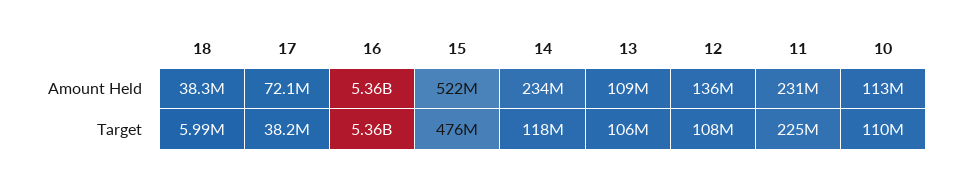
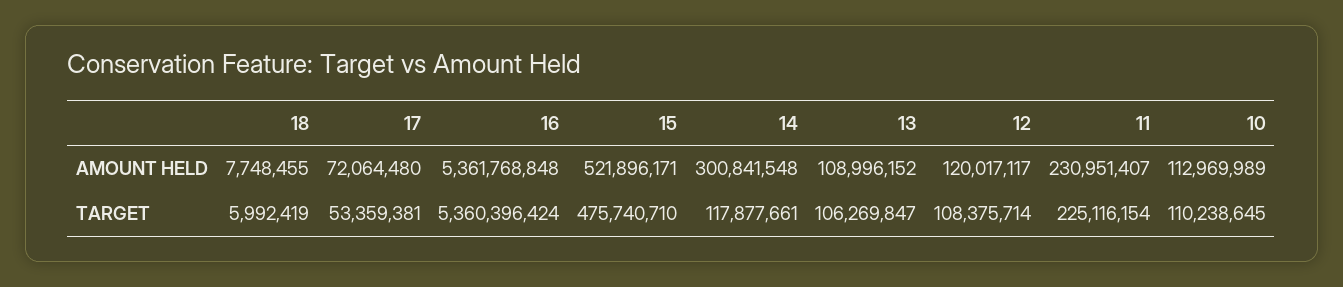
18, Amount Held: 38300000 -> 7748455
14, Amount Held: 234000000 -> 300841548
12, Amount Held: 136000000 -> 120017117
17, Target: 38200000 -> 53359381

